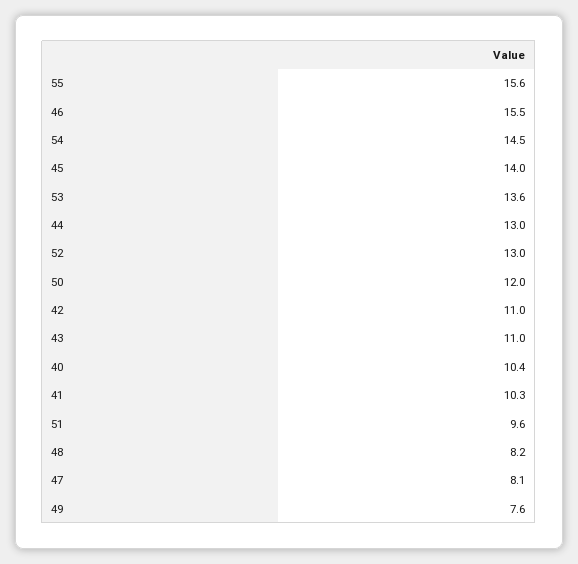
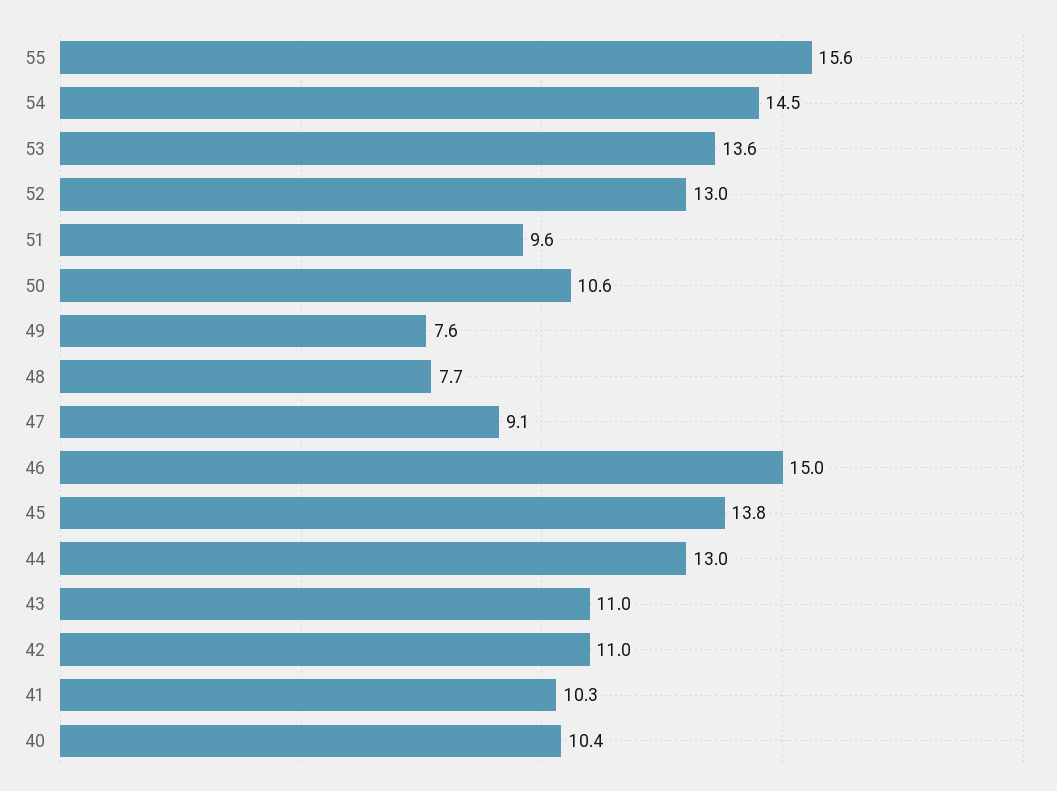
46: 15.5 -> 15
45: 14 -> 13.8
50: 12 -> 10.6
48: 8.2 -> 7.7
47: 8.1 -> 9.1

